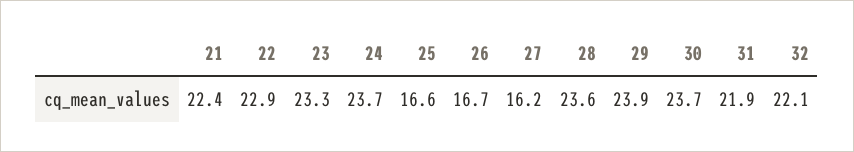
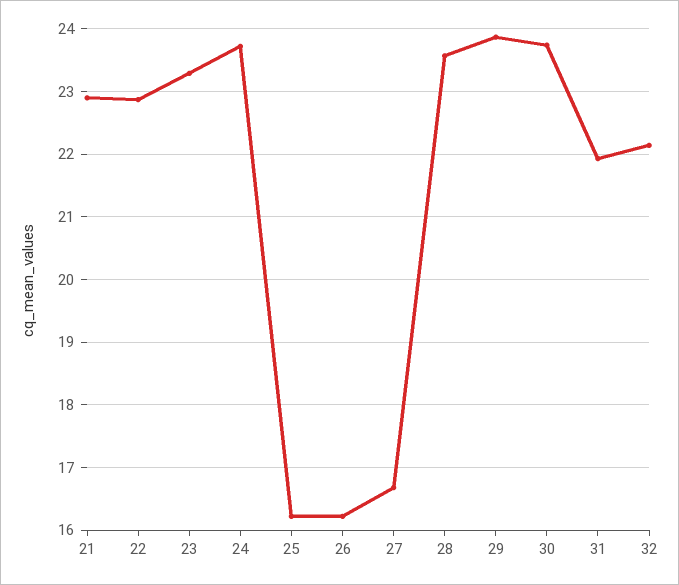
21: 22.4 -> 22.9
25: 16.6 -> 16.2
26: 16.7 -> 16.2
27: 16.2 -> 16.7

